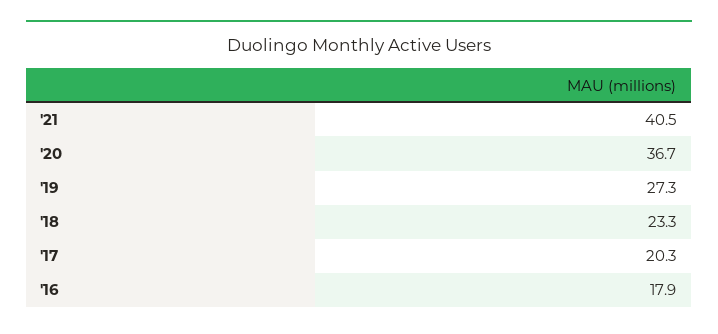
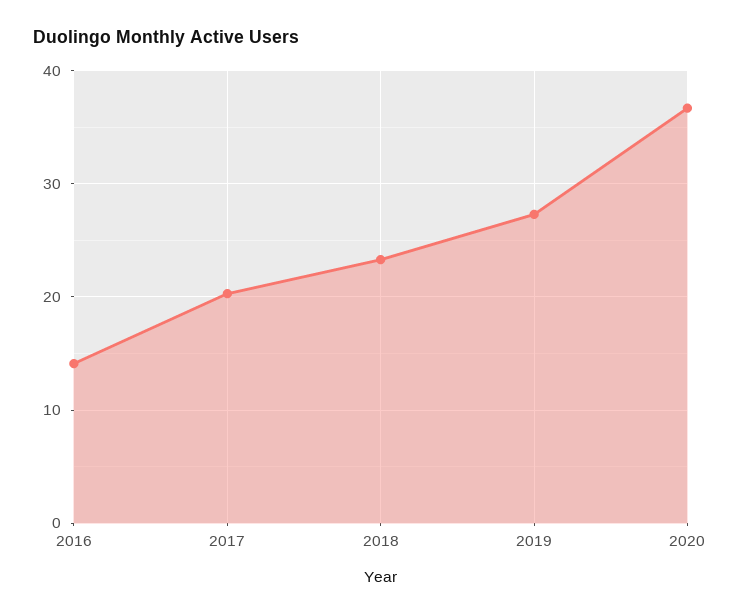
'21: 40.5 -> none
'16: 17.9 -> 14

